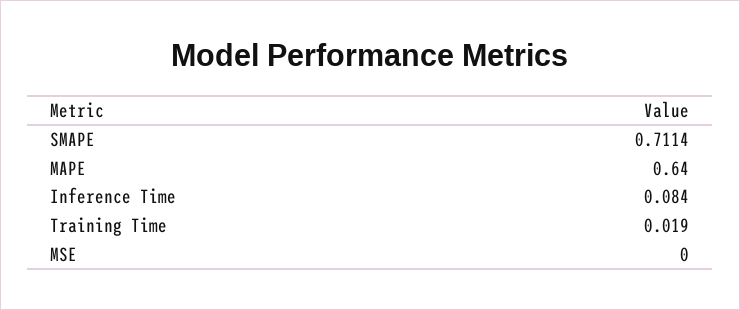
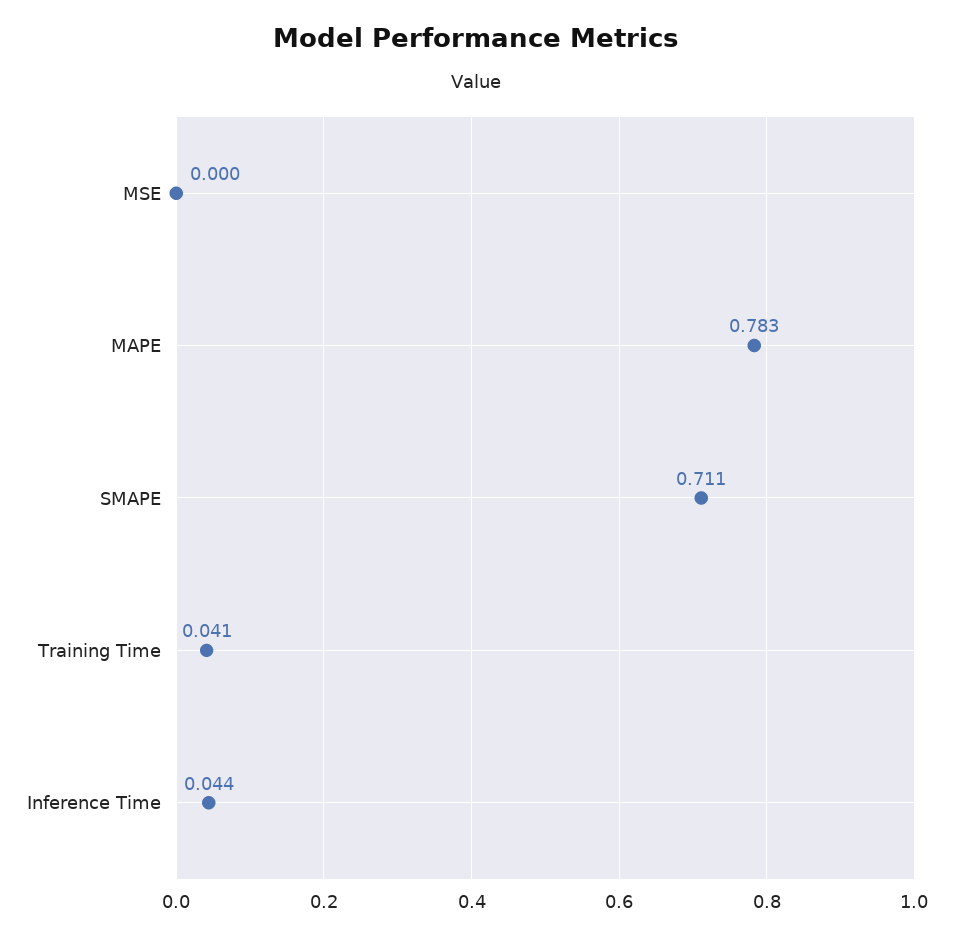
MAPE: 0.64 -> 0.783
Inference Time: 0.084 -> 0.044
Training Time: 0.019 -> 0.041

